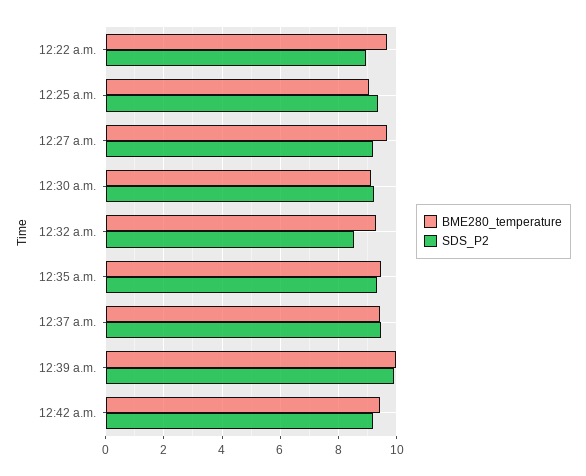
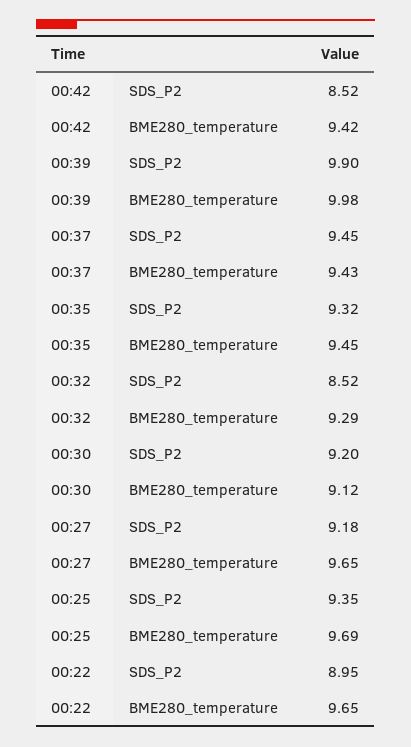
BME280_temperature, 12:25 a.m.: 9 -> 9.69
SDS_P2, 12:42 a.m.: 9.25 -> 8.52

